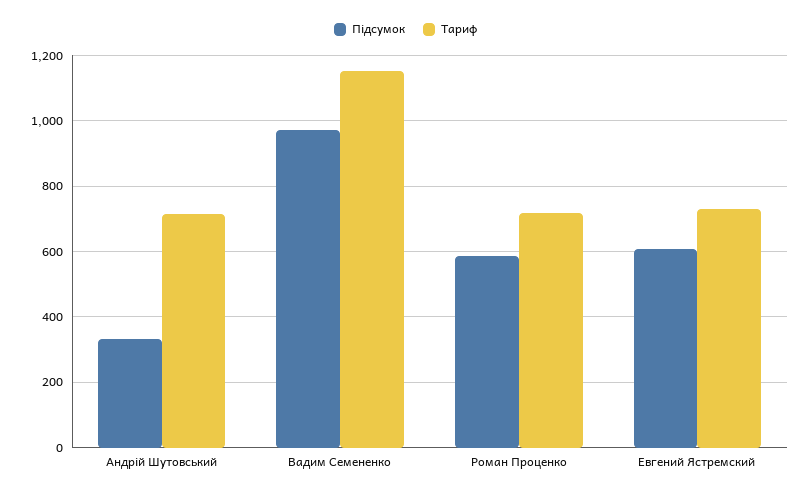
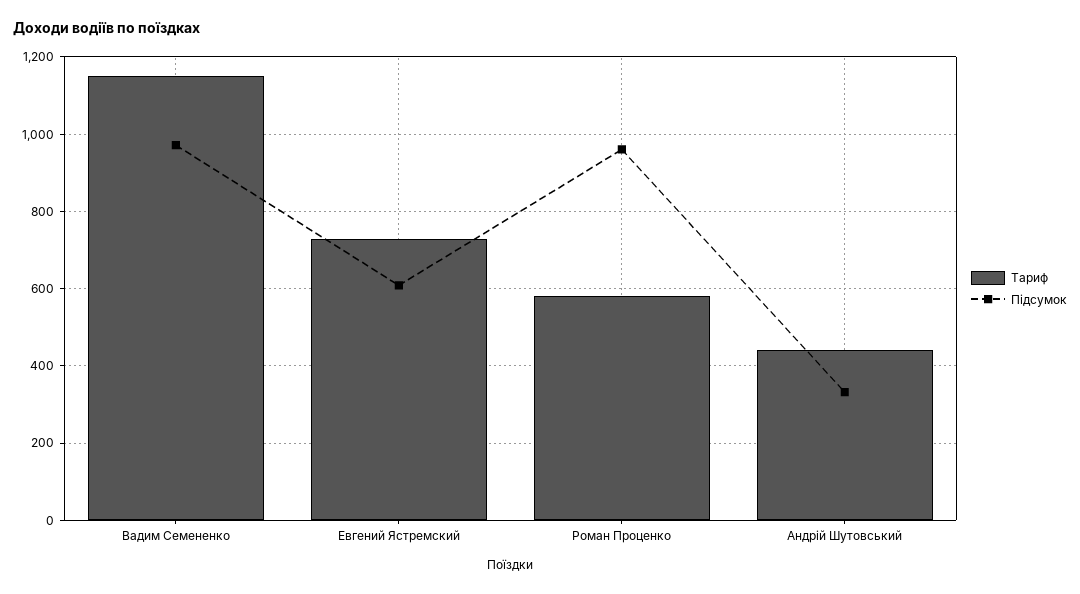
Тариф, Андрій Шутовський: 720 -> 440
Підсумок, Роман Проценко: 580 -> 960
Тариф, Роман Проценко: 720 -> 580

